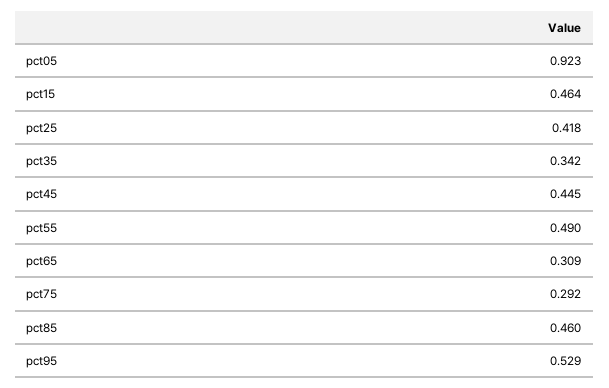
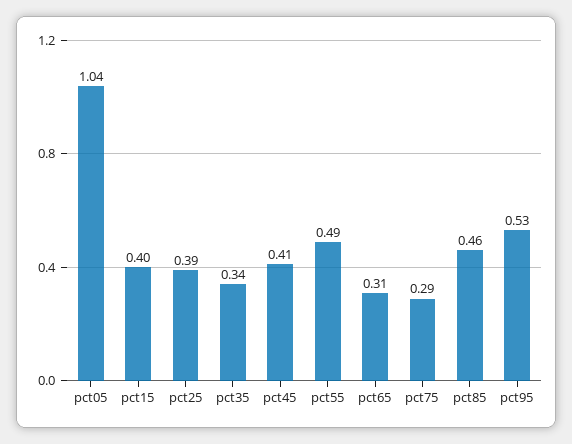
pct05: 0.923 -> 1.04
pct15: 0.464 -> 0.4
pct25: 0.418 -> 0.39
pct45: 0.445 -> 0.41

